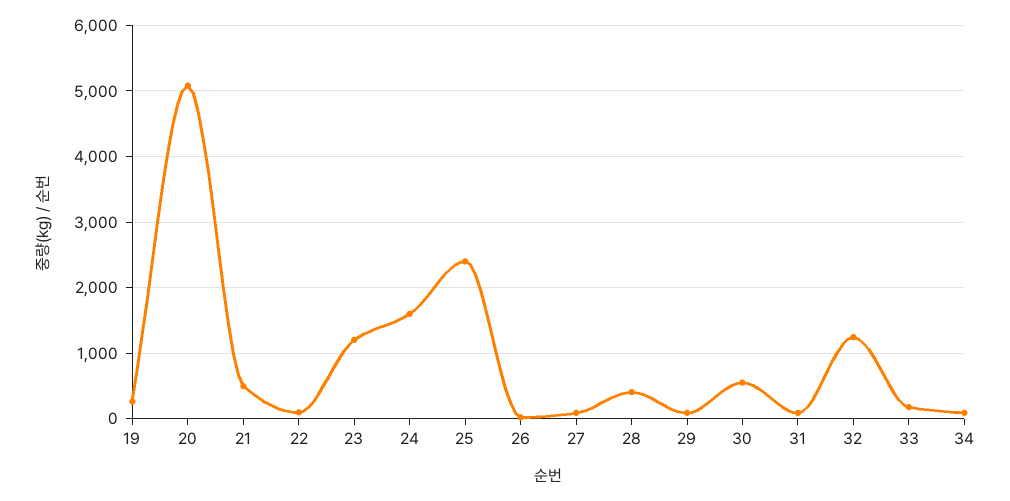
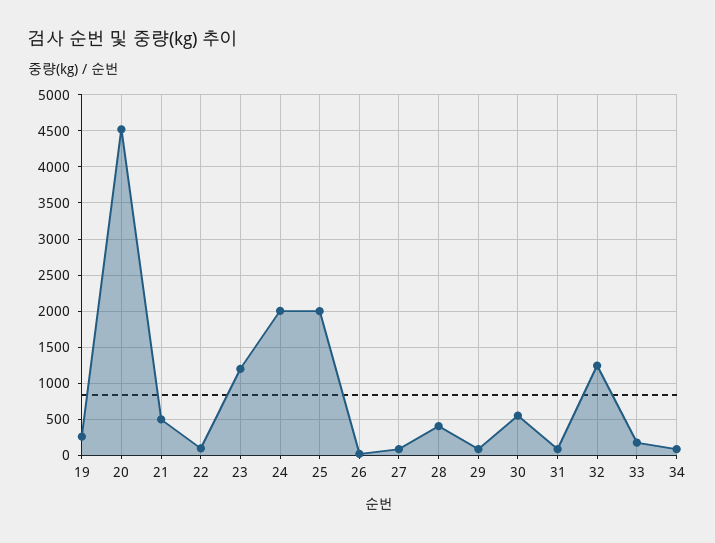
20: 5100 -> 4500
24: 1600 -> 2000
25: 2400 -> 2000

